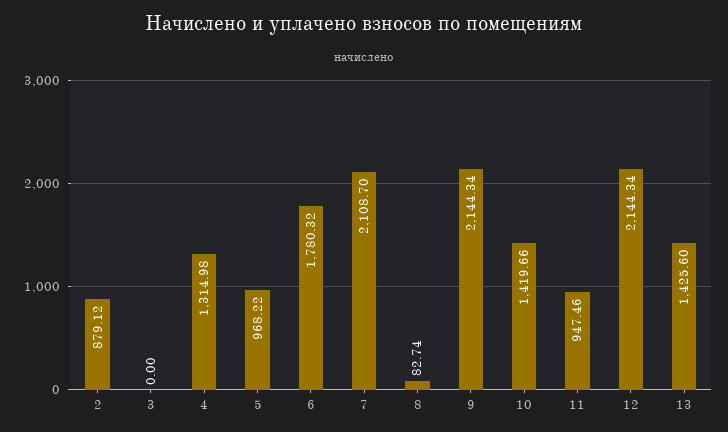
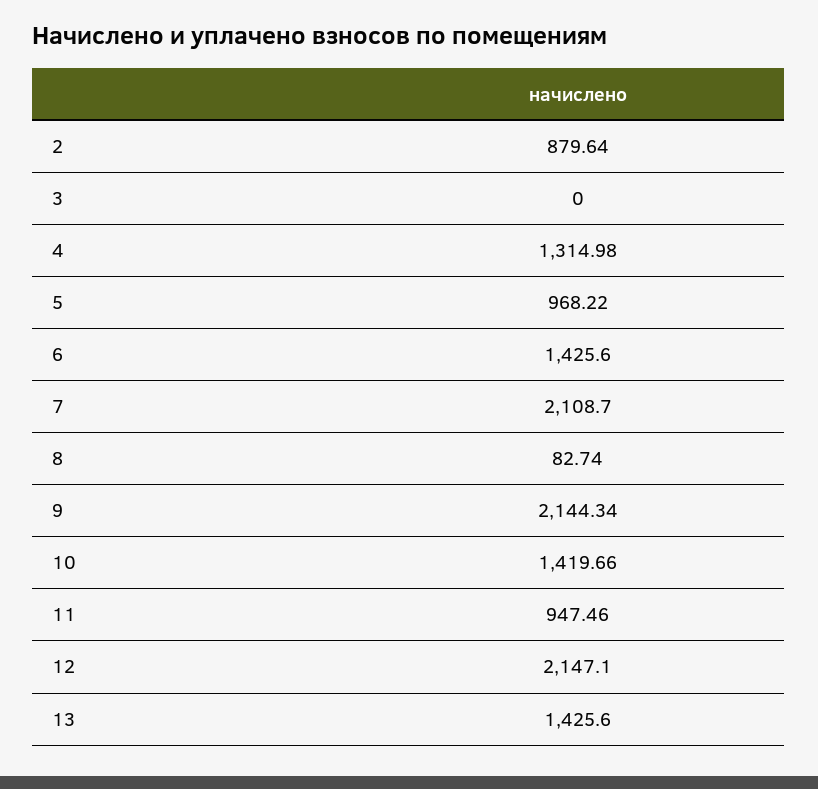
2: 879.12 -> 879.64
6: 1780.32 -> 1425.6
12: 2144.34 -> 2147.1

